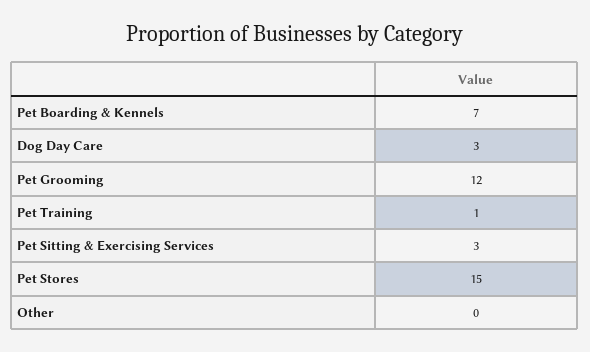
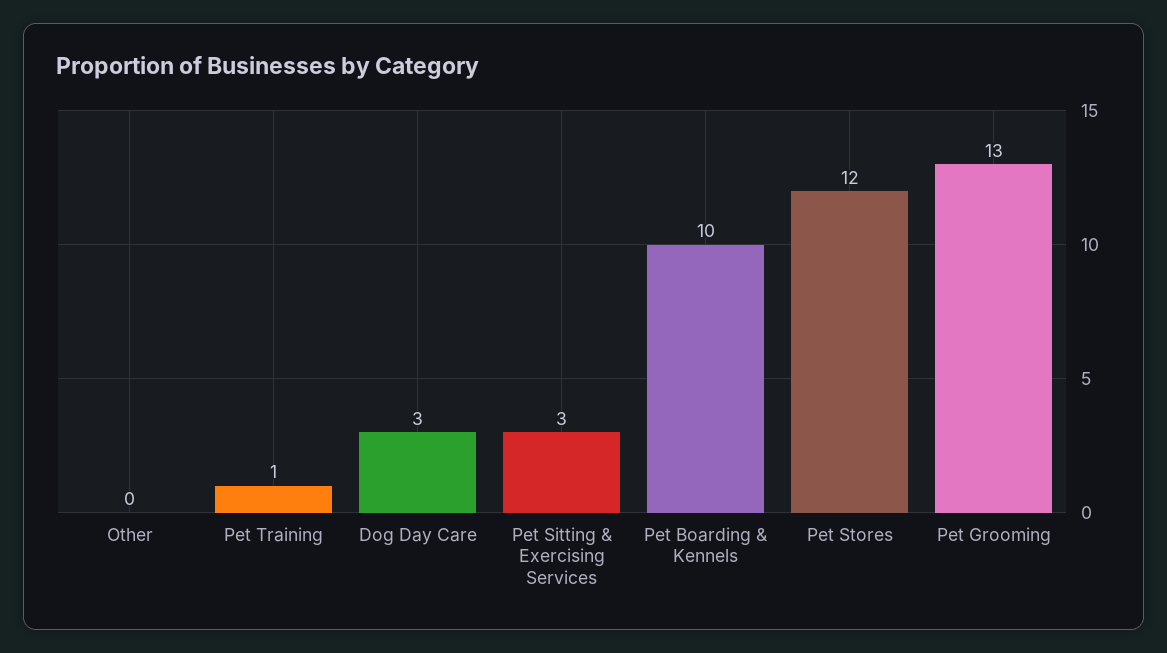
Pet Boarding & Kennels: 7 -> 10
Pet Grooming: 12 -> 13
Pet Stores: 15 -> 12

